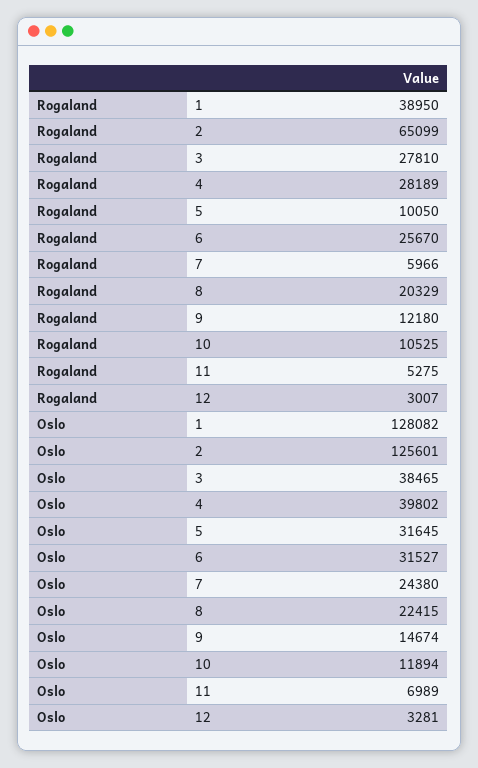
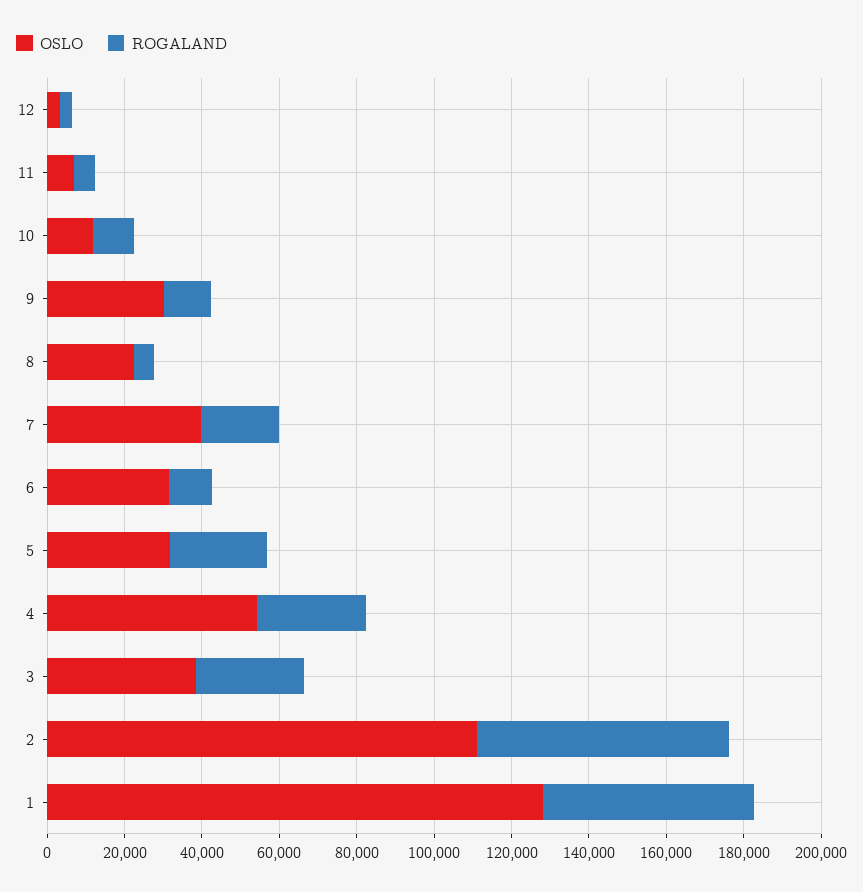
Rogaland, 1: 38950 -> 55000
Rogaland, 5: 10050 -> 25000
Rogaland, 6: 25670 -> 10000
Rogaland, 7: 5966 -> 20000
Rogaland, 8: 20329 -> 5000
Oslo, 2: 125601 -> 110000
Oslo, 4: 39802 -> 55000
Oslo, 7: 24380 -> 40000
Oslo, 9: 14674 -> 30000

